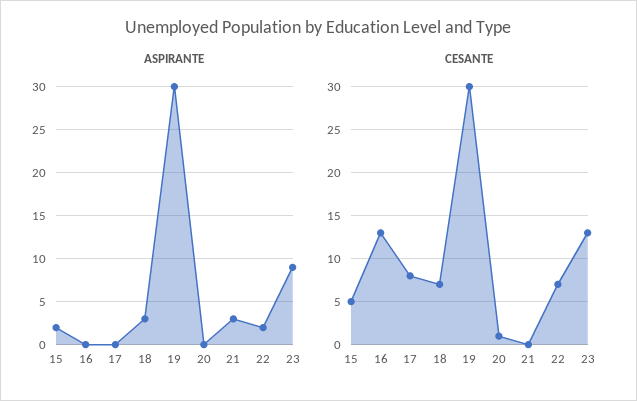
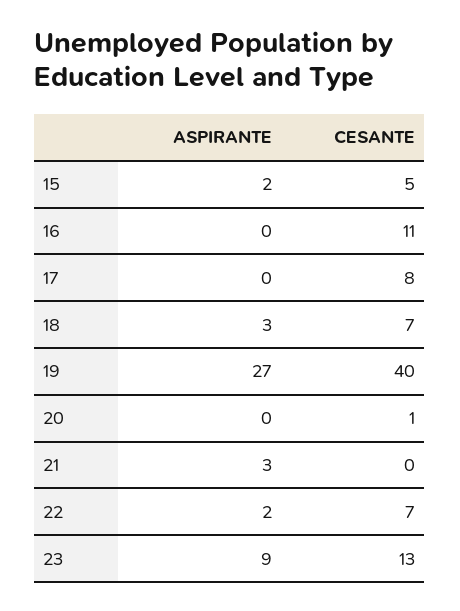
ASPIRANTE, 19: 30 -> 27
CESANTE, 16: 13 -> 11
CESANTE, 19: 30 -> 40

